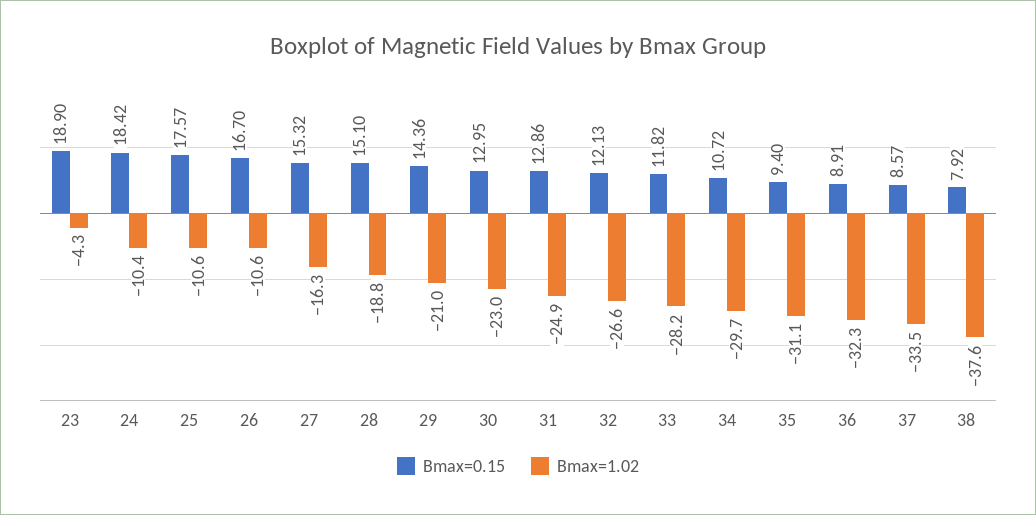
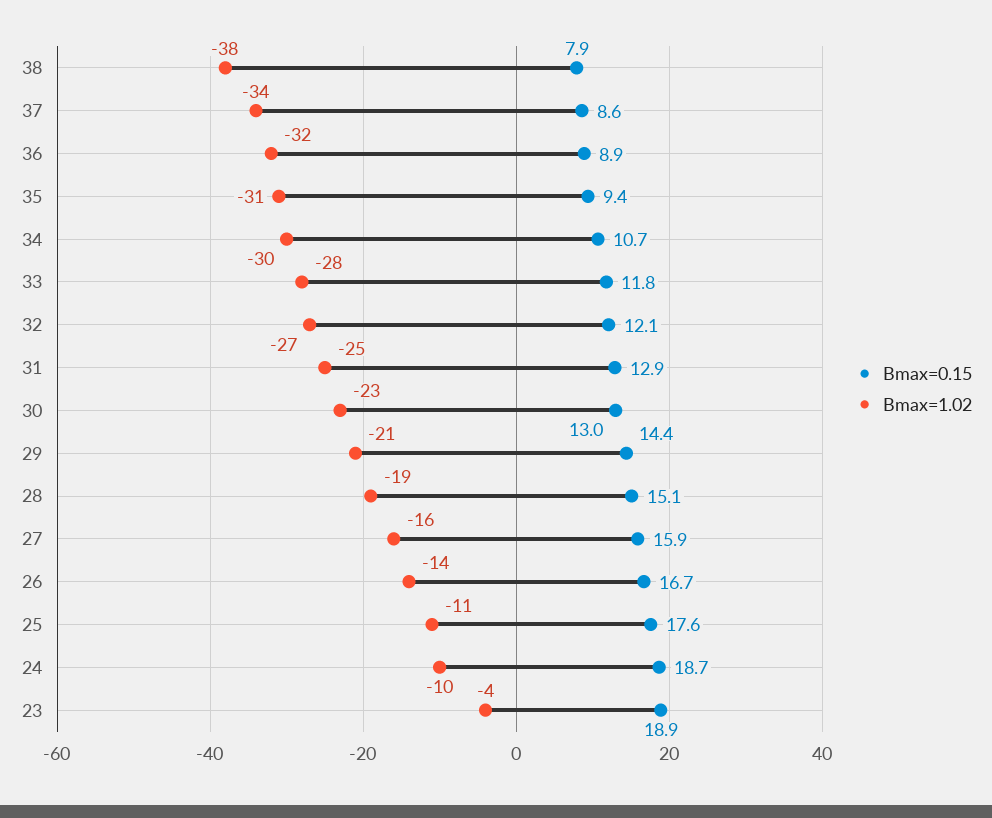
Bmax=0.15, 24: 18.42 -> 18.7
Bmax=1.02, 26: -10.6 -> -14
Bmax=0.15, 27: 15.32 -> 15.9

